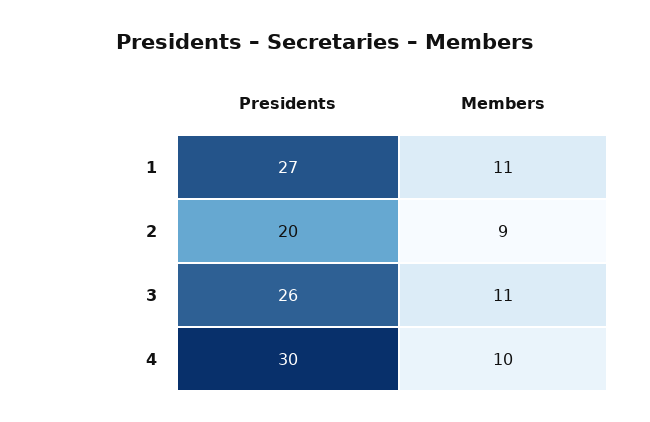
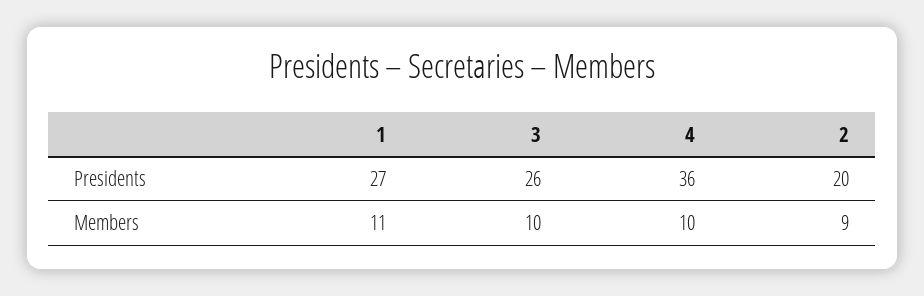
Members, 3: 11 -> 10
Presidents, 4: 30 -> 36

